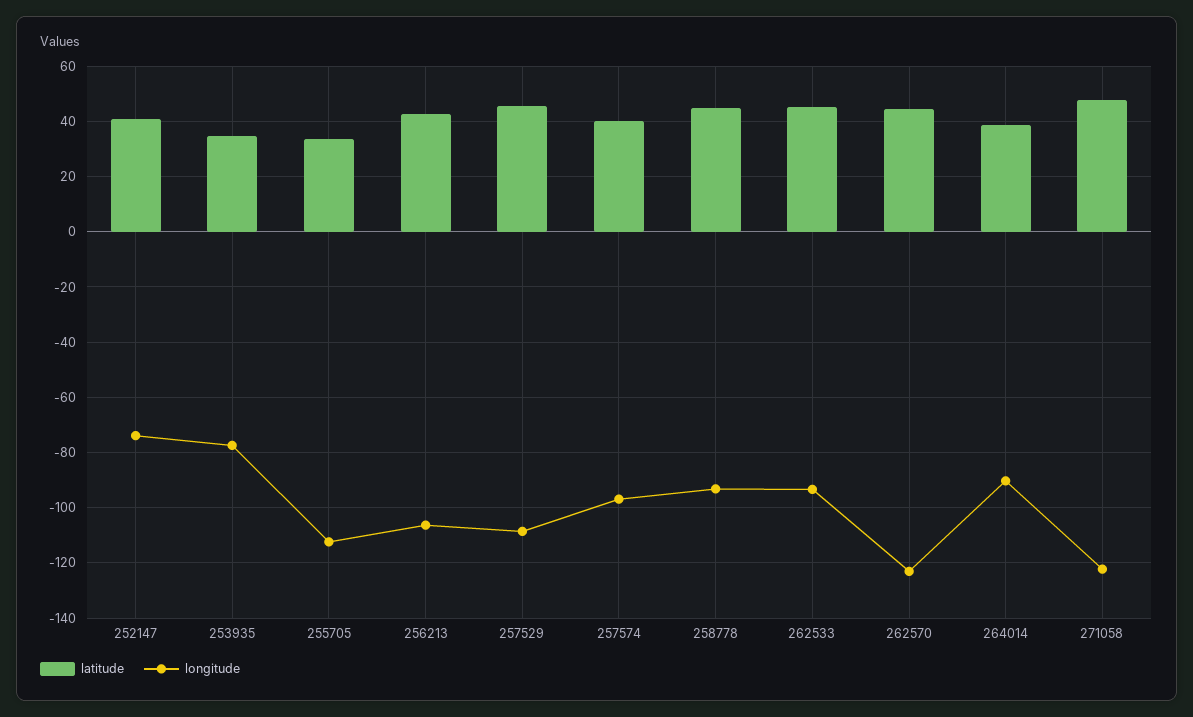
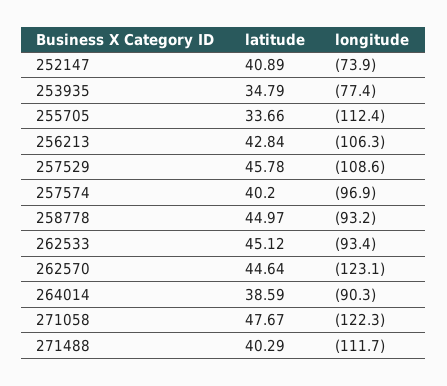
latitude, 271488: none -> 40.29
longitude, 271488: none -> -111.7

